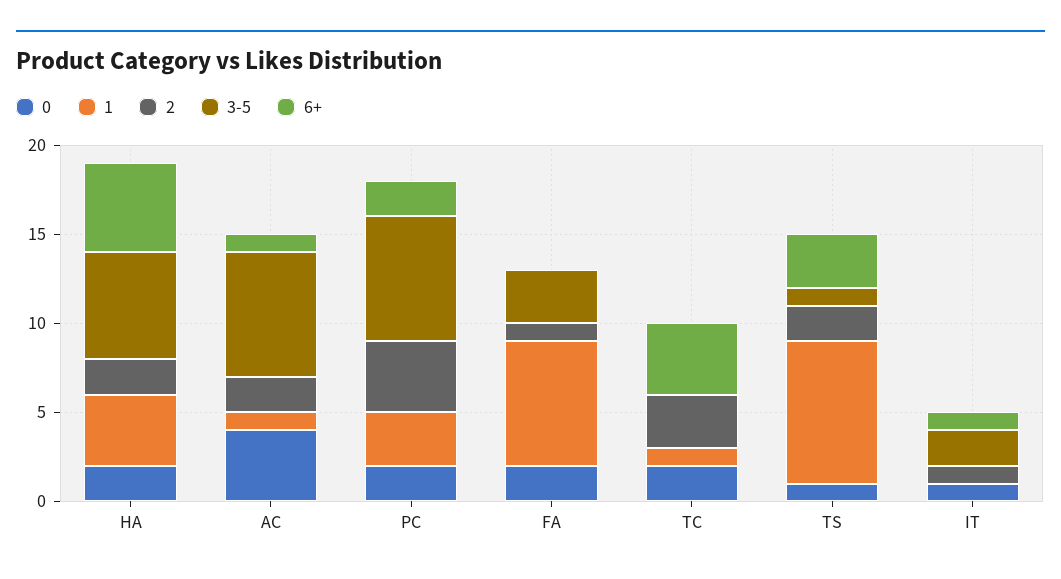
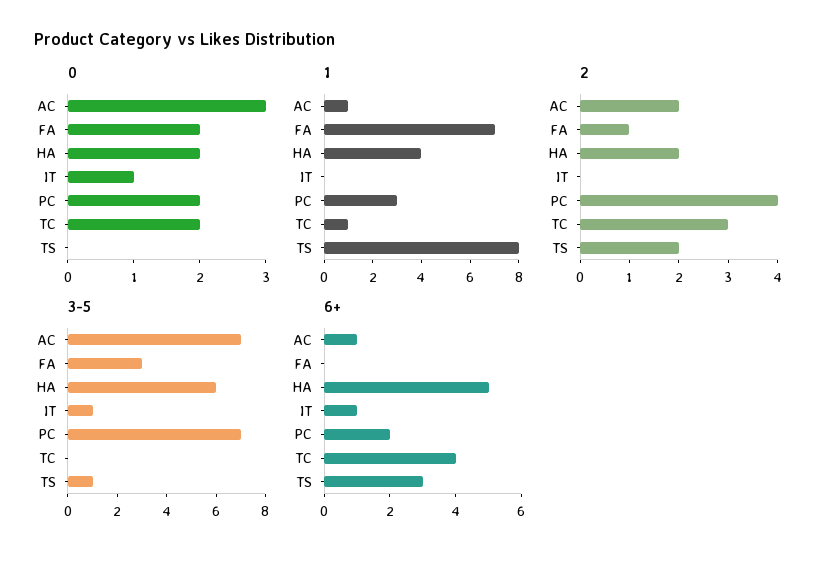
0, AC: 4 -> 3
0, TS: 1 -> 0
2, IT: 1 -> 0
3-5, IT: 2 -> 1

